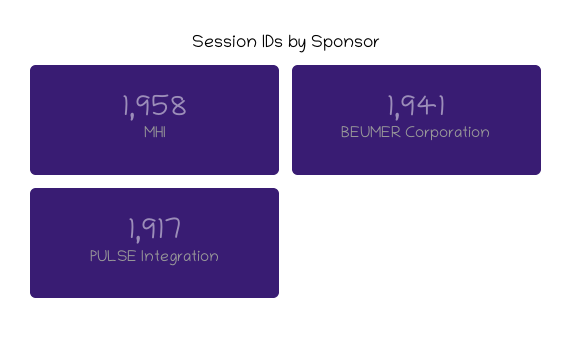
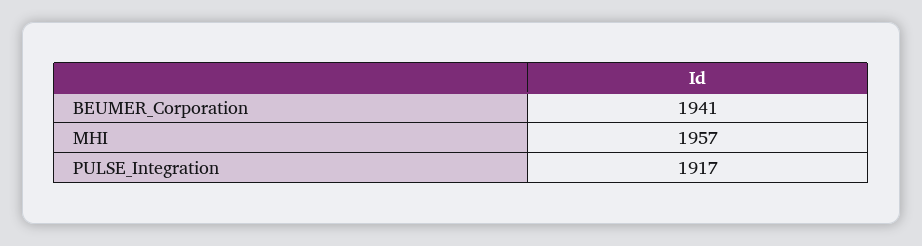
MHI: 1958 -> 1957

